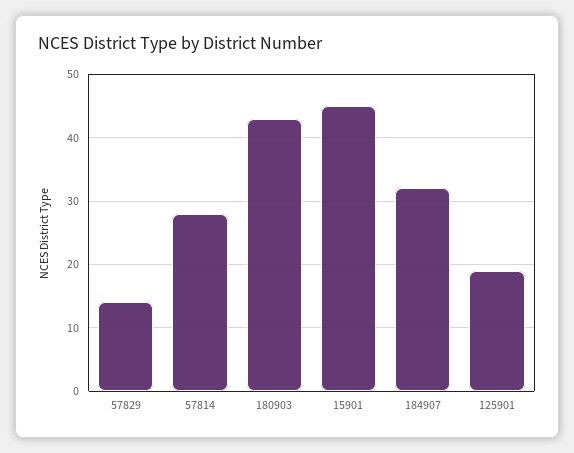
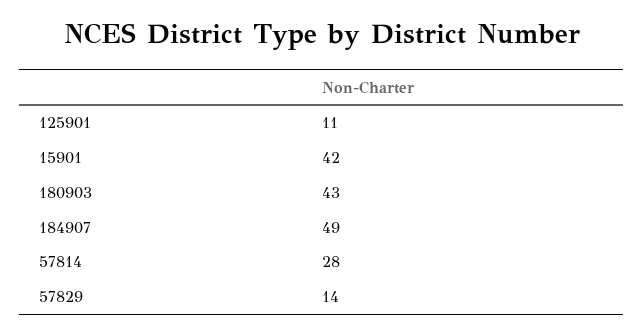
15901: 45 -> 42
184907: 32 -> 49
125901: 19 -> 11

